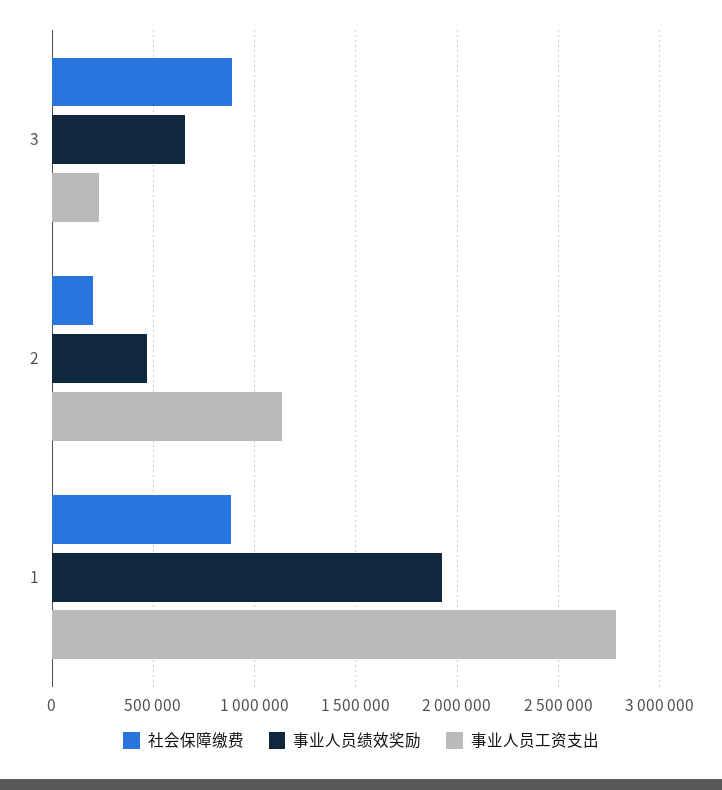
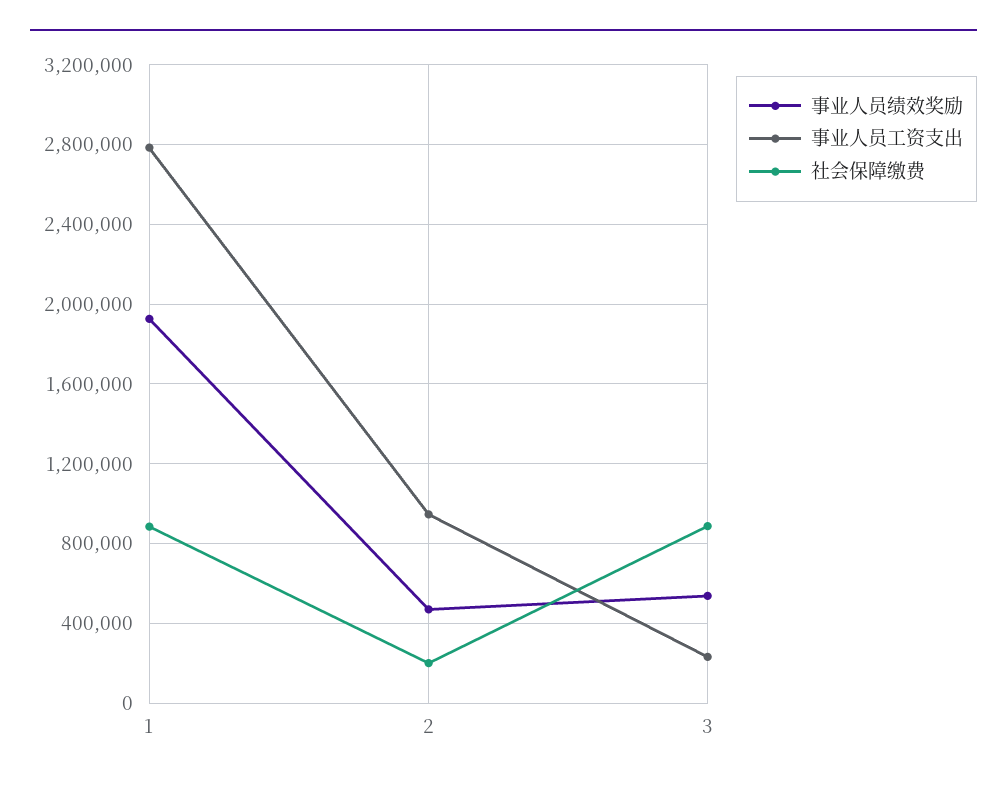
事业人员绩效奖励, 3: 650000 -> 550000
事业人员工资支出, 2: 1150000 -> 950000

